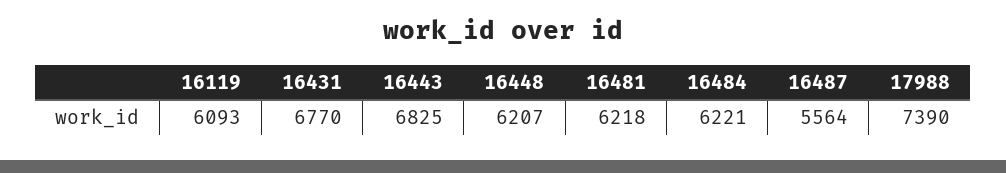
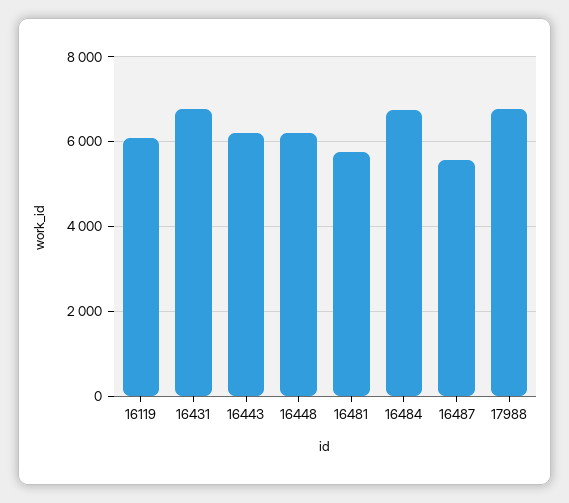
16443: 6825 -> 6200
16481: 6218 -> 5800
16484: 6221 -> 6800
17988: 7390 -> 6800

